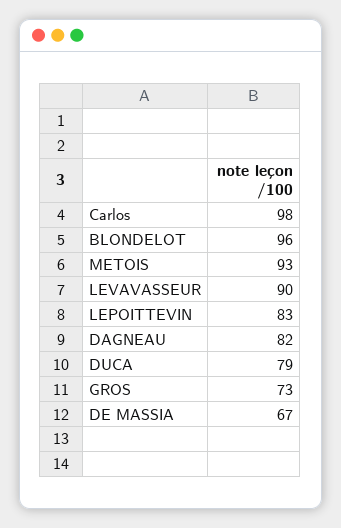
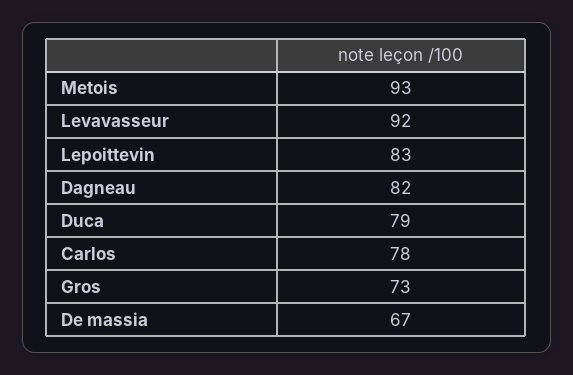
Carlos: 98 -> 78
BLONDELOT: 96 -> none
LEVAVASSEUR: 90 -> 92

